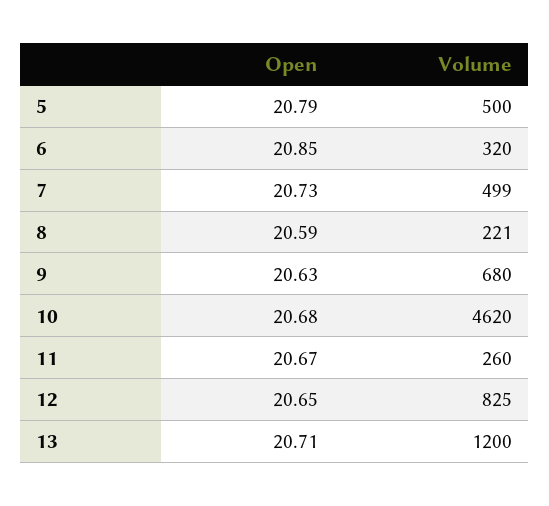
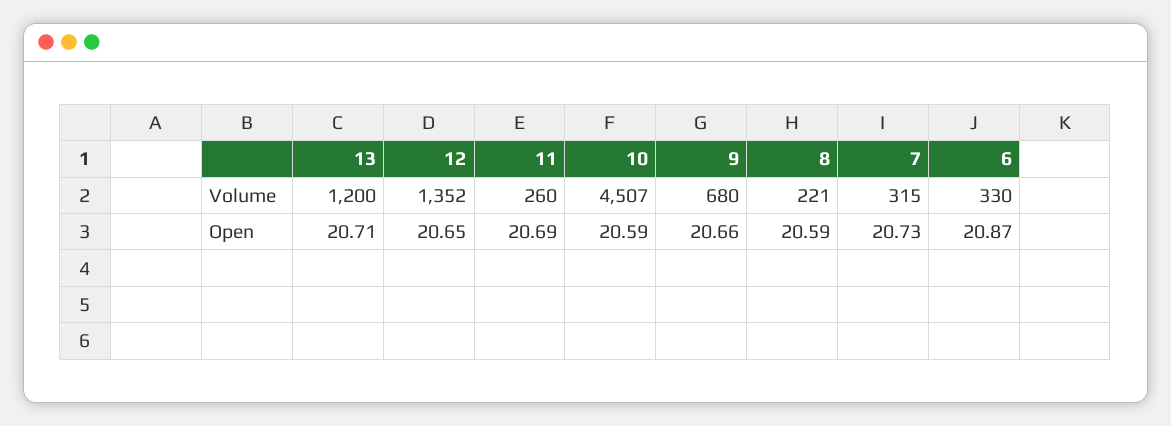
Open, 5: 20.79 -> none
Volume, 5: 500 -> none
Open, 6: 20.85 -> 20.87
Volume, 6: 320 -> 330
Volume, 7: 499 -> 315
Open, 9: 20.63 -> 20.66
Open, 10: 20.68 -> 20.59
Volume, 10: 4620 -> 4507
Open, 11: 20.67 -> 20.69
Volume, 12: 825 -> 1352

